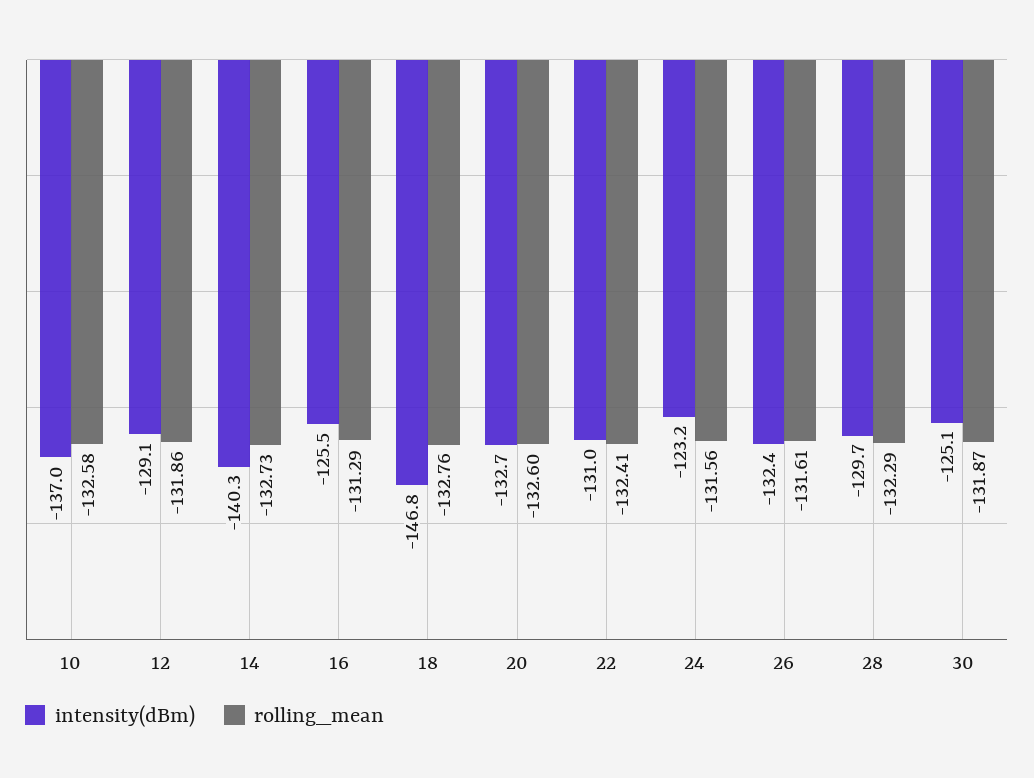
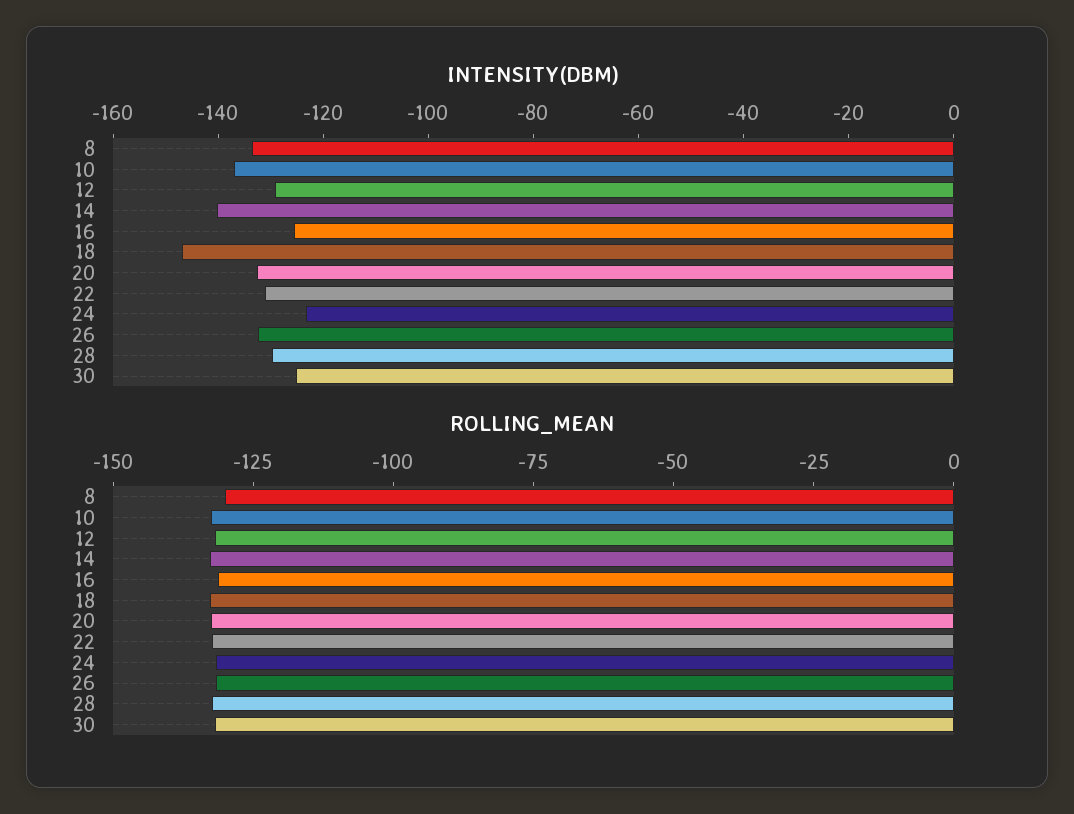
intensity(dBm), 8: none -> -135
rolling_mean, 8: none -> -130

